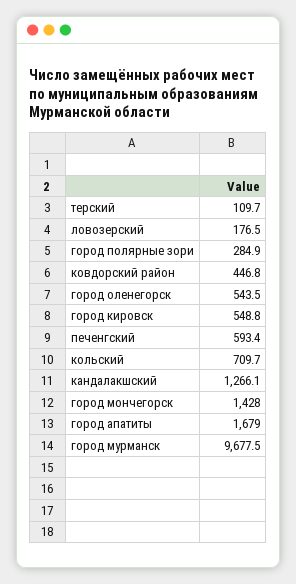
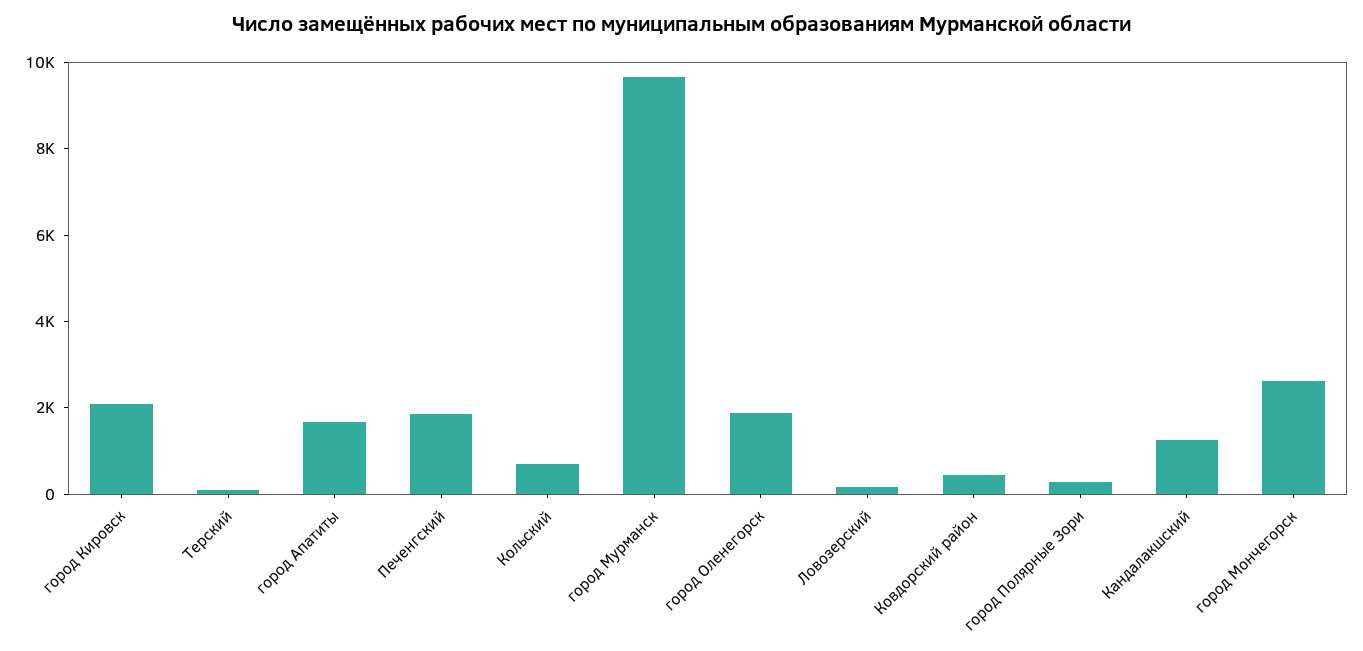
город оленегорск: 543.5 -> 2000
город кировск: 548.8 -> 2000
печенгский: 593.4 -> 2000
город мончегорск: 1428 -> 2500

